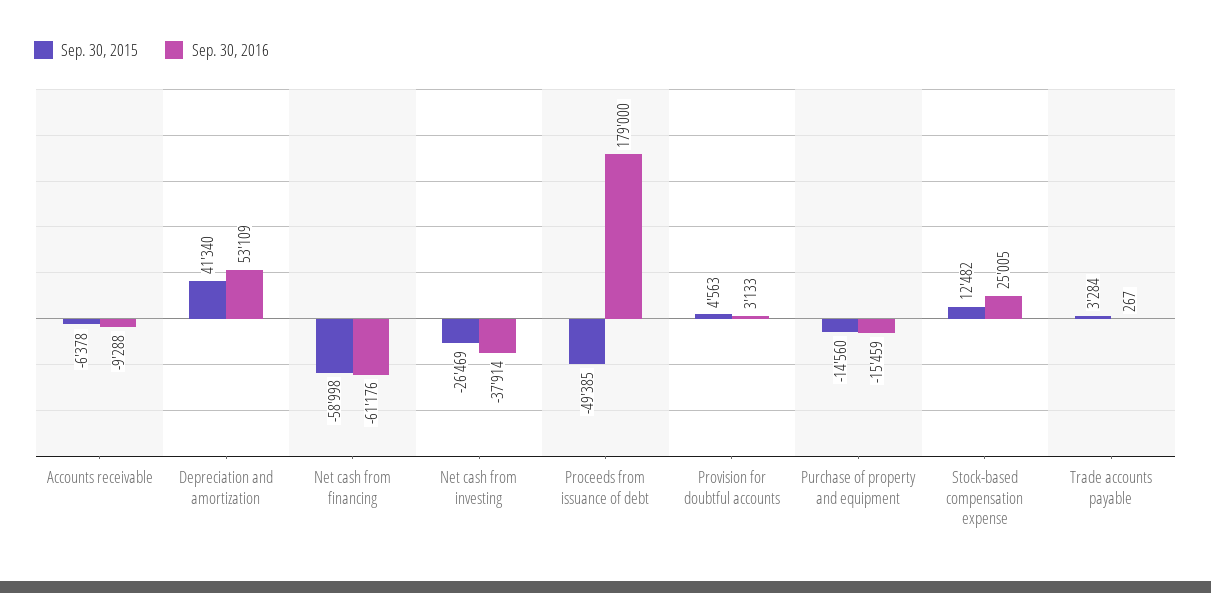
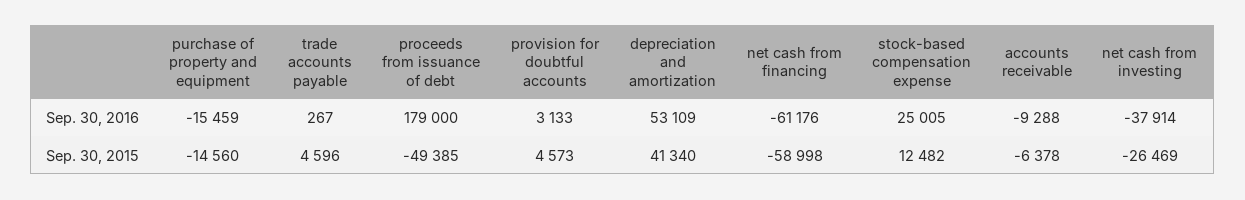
Sep. 30, 2015, Provision for doubtful accounts: 4563 -> 4573
Sep. 30, 2015, Trade accounts payable: 3284 -> 4596

